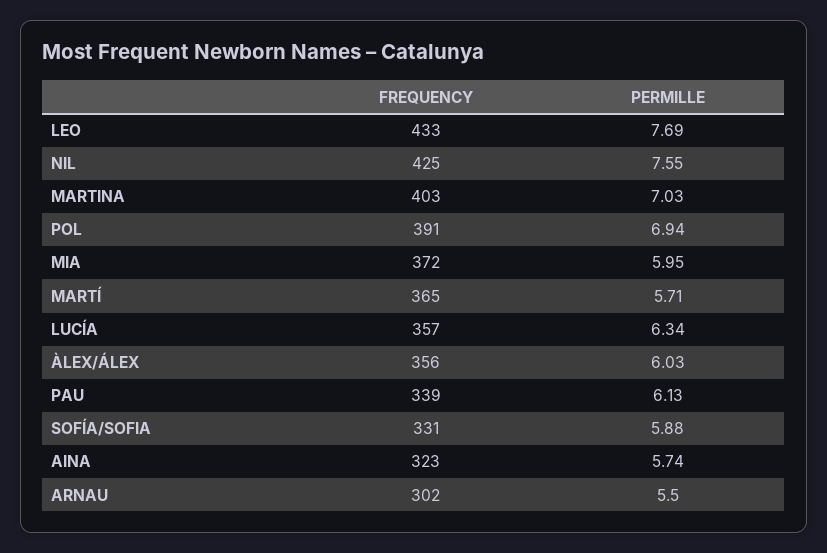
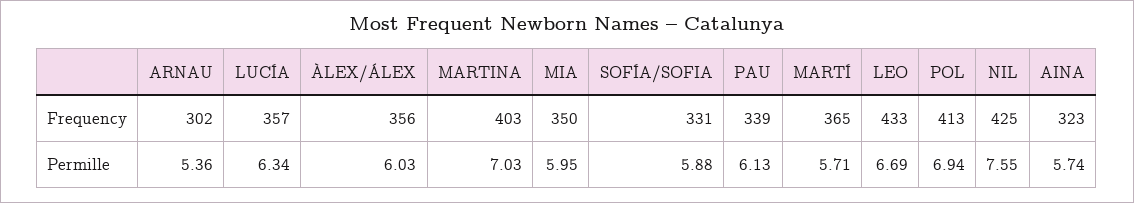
PERMILLE, LEO: 7.69 -> 6.69
FREQUENCY, POL: 391 -> 413
FREQUENCY, MIA: 372 -> 350
PERMILLE, ARNAU: 5.5 -> 5.36

